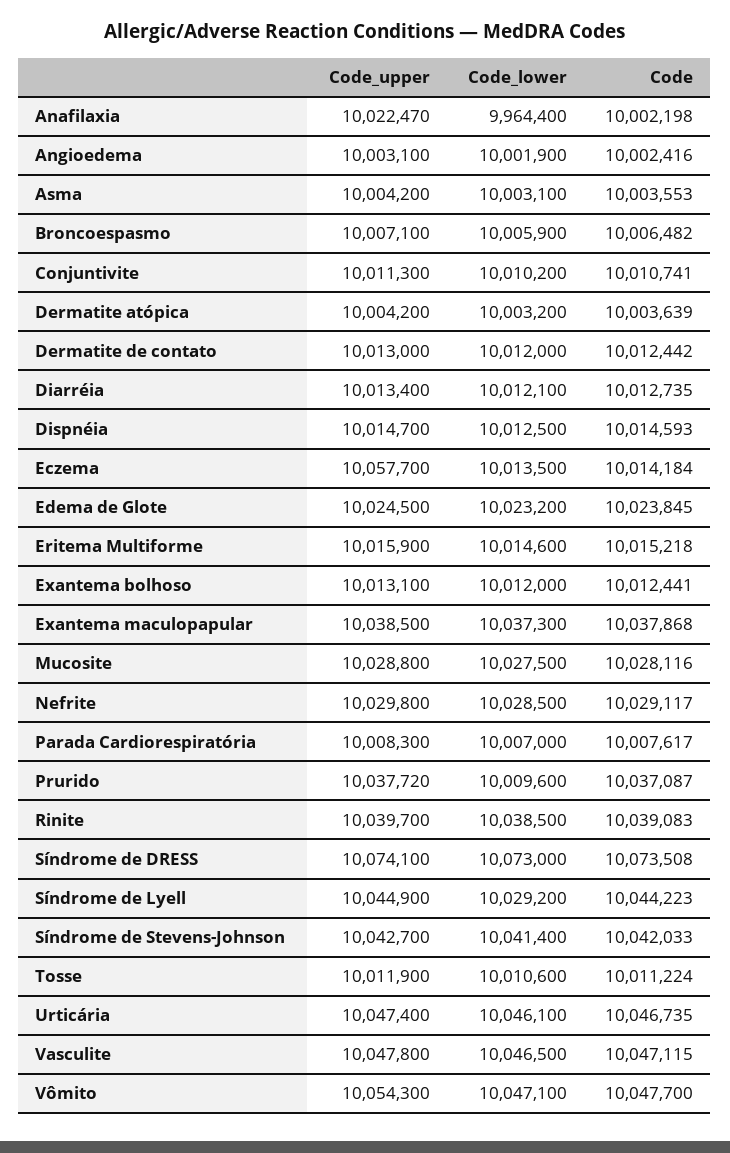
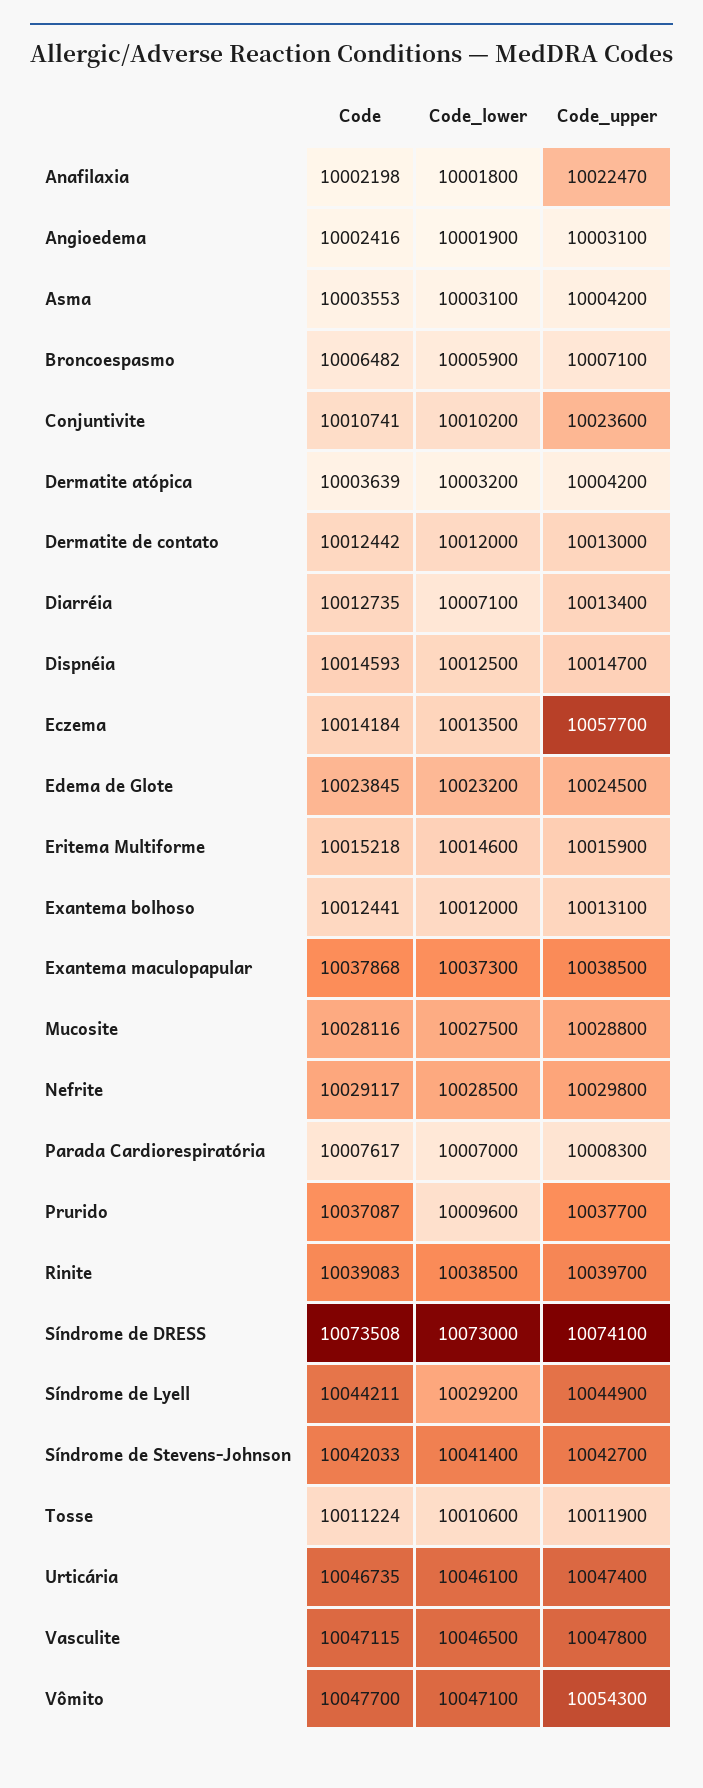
Code_lower, Anafilaxia: 9964400 -> 10001800
Code_upper, Conjuntivite: 10011300 -> 10023600
Code_lower, Diarréia: 10012100 -> 10007100
Code_upper, Prurido: 10037720 -> 10037700
Code, Síndrome de Lyell: 10044223 -> 10044211

